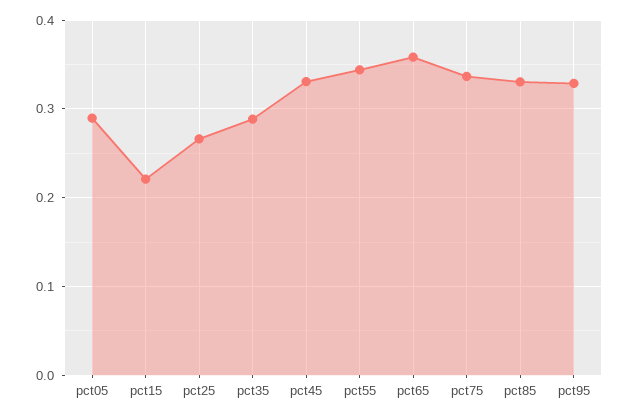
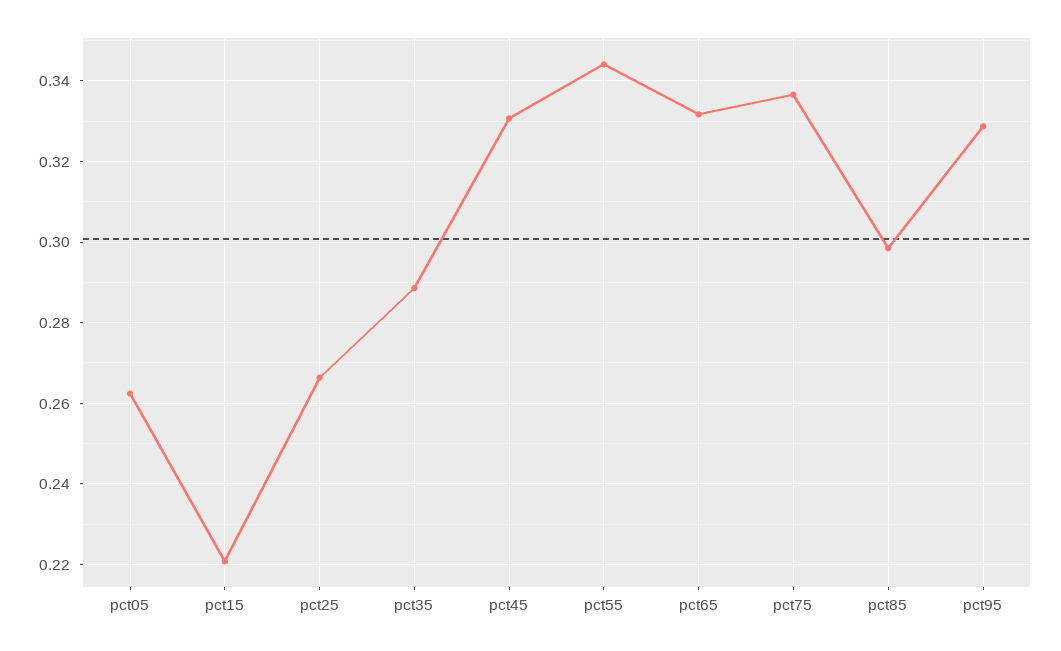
pct05: 0.29 -> 0.262
pct65: 0.36 -> 0.332
pct85: 0.33 -> 0.298

